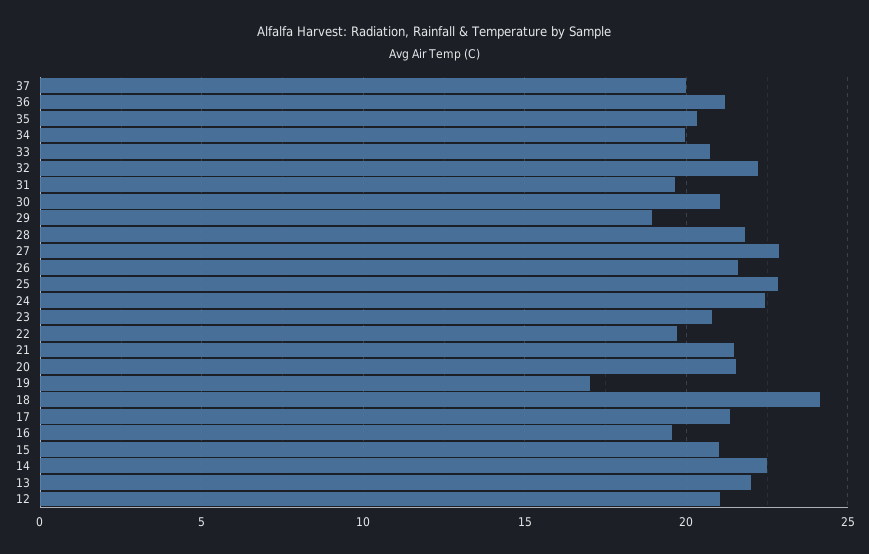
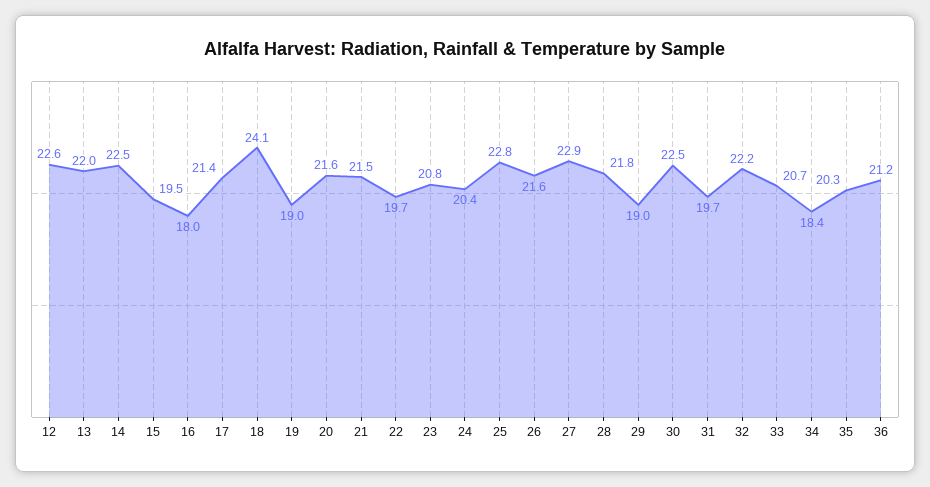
37: 20 -> none
34: 20 -> 18.4
30: 21 -> 22.5
24: 22.5 -> 20.4
19: 17 -> 19
16: 19.5 -> 18
15: 21 -> 19.5
12: 21 -> 22.6

